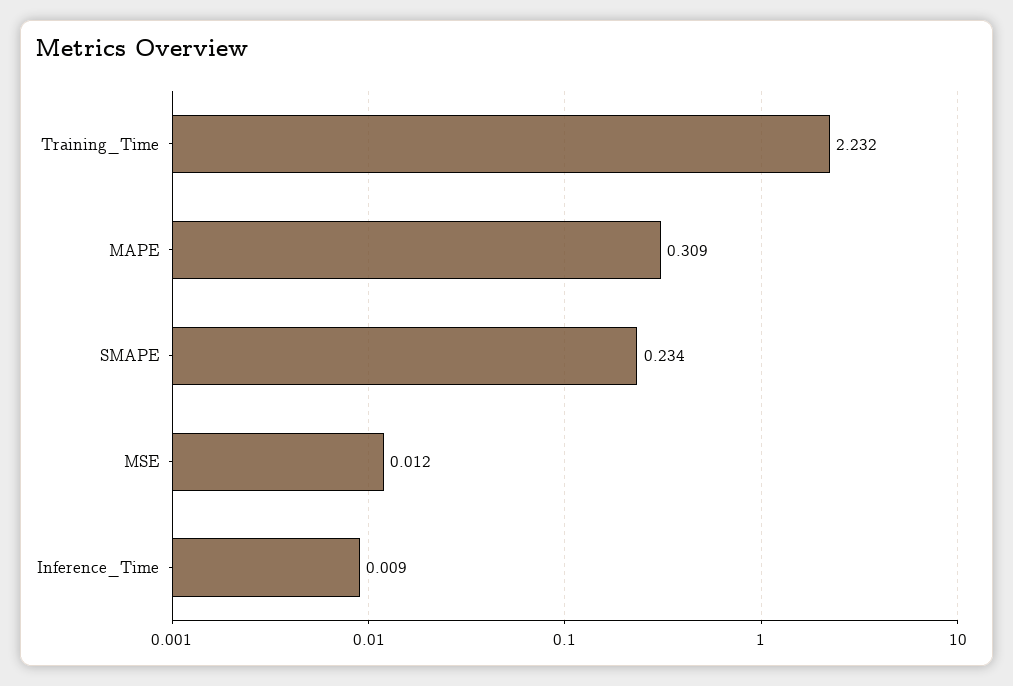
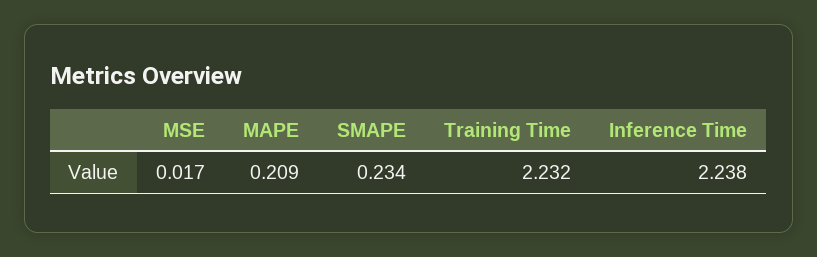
MAPE: 0.309 -> 0.209
MSE: 0.012 -> 0.017
Inference_Time: 0.009 -> 2.238

